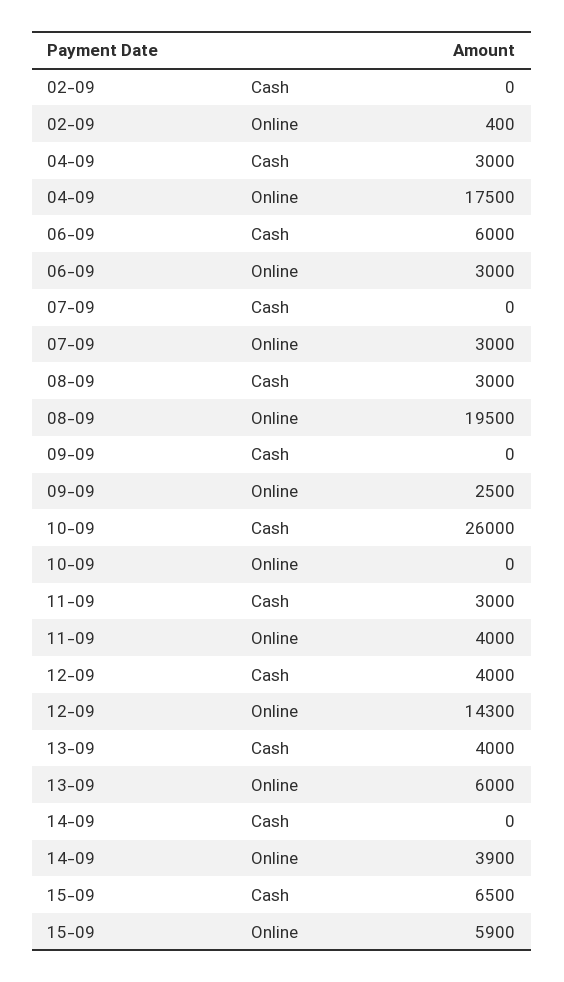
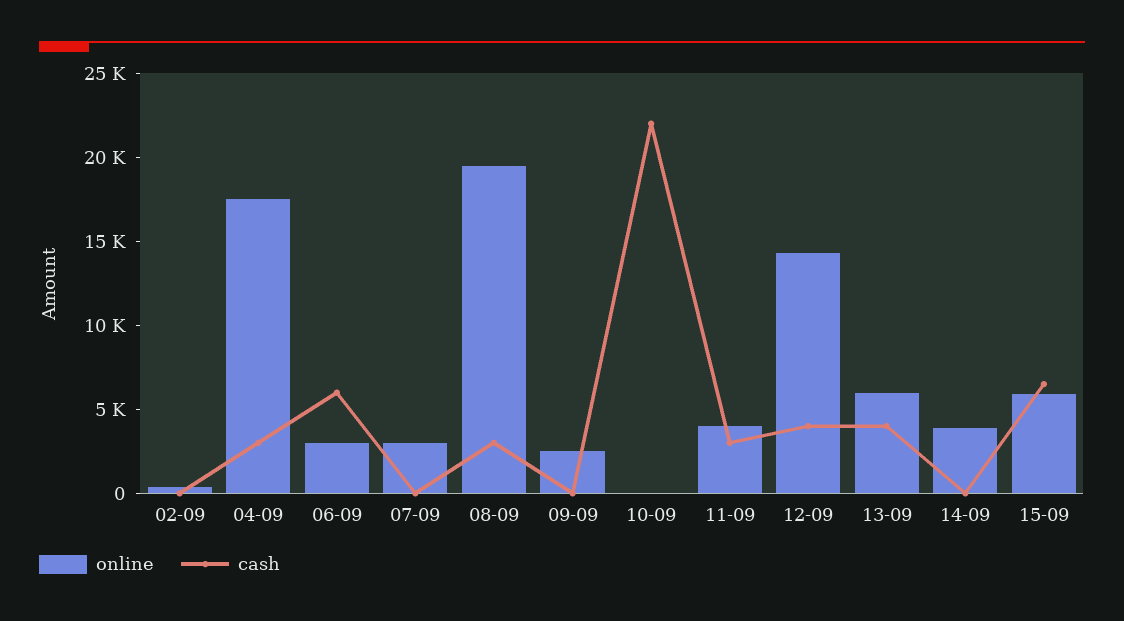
Cash, 10-09: 26000 -> 22000

